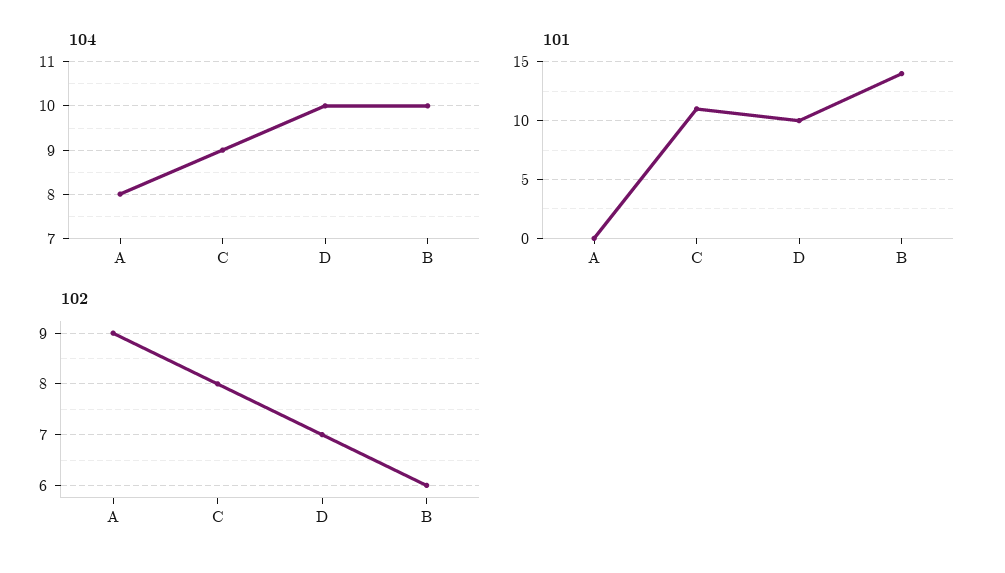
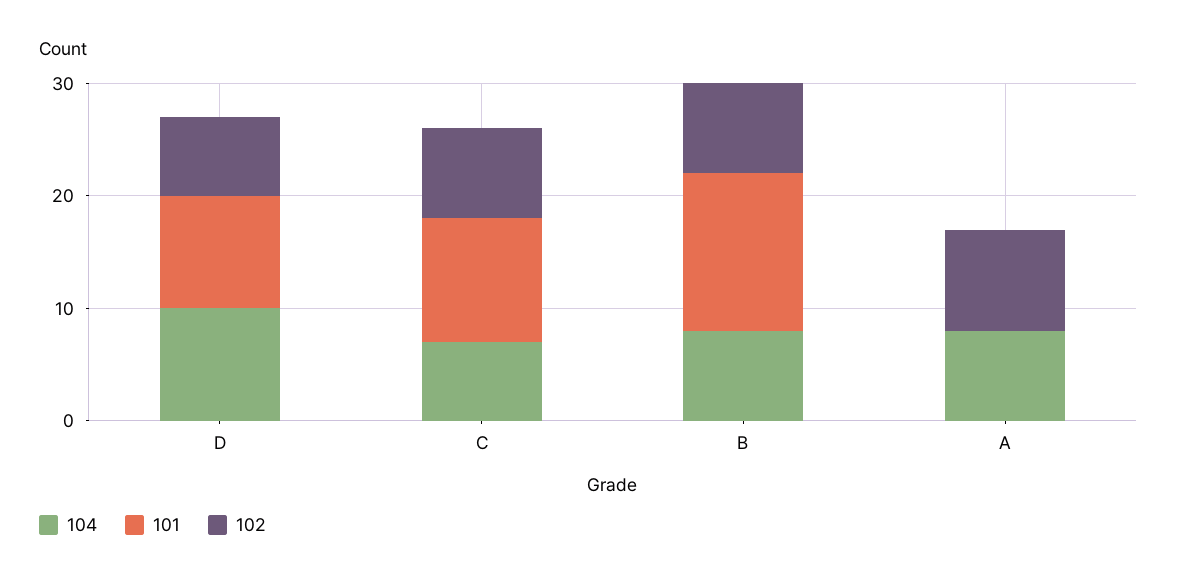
104, C: 9 -> 7
104, B: 10 -> 8
102, B: 6 -> 8

